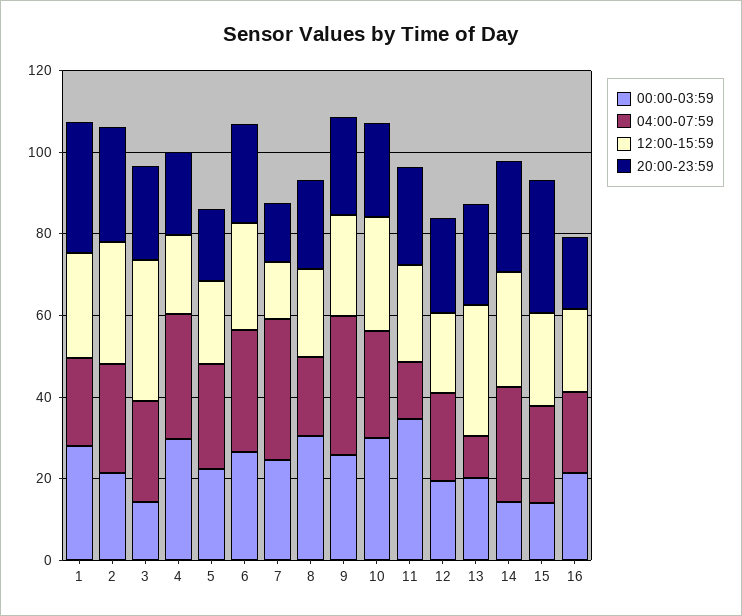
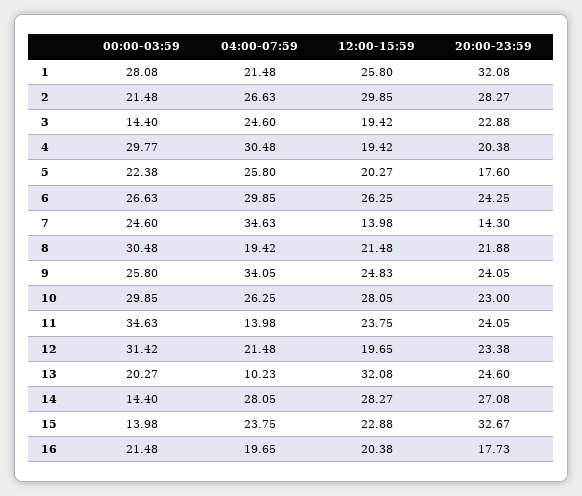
12:00-15:59, 3: 35 -> 19.42
00:00-03:59, 12: 20 -> 31.42

